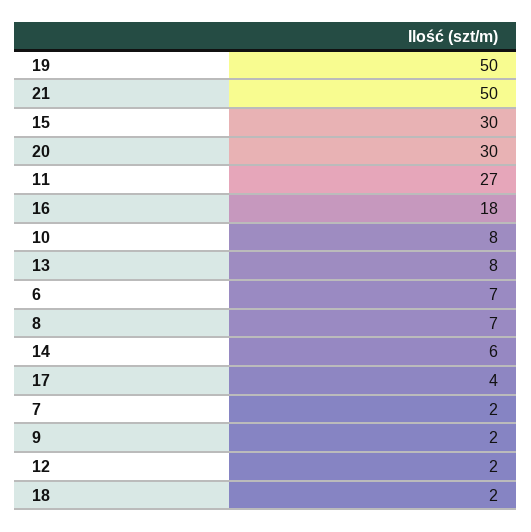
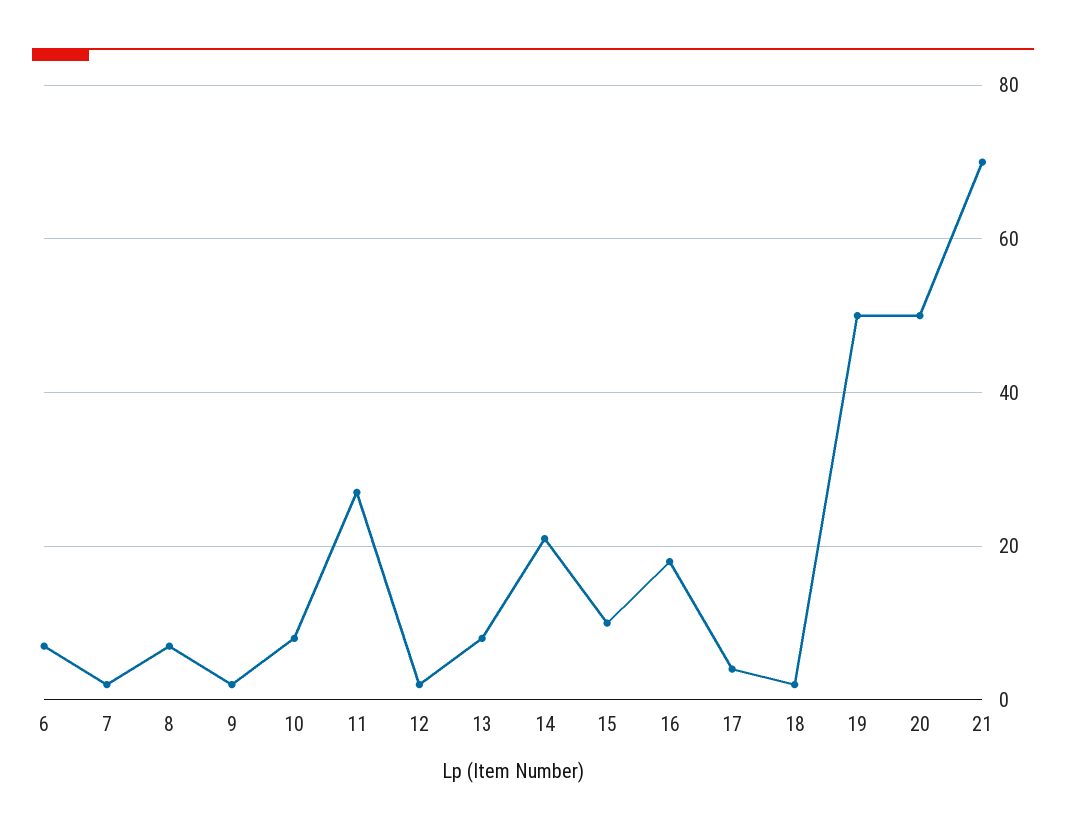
21: 50 -> 70
15: 30 -> 10
20: 30 -> 50
14: 6 -> 20

